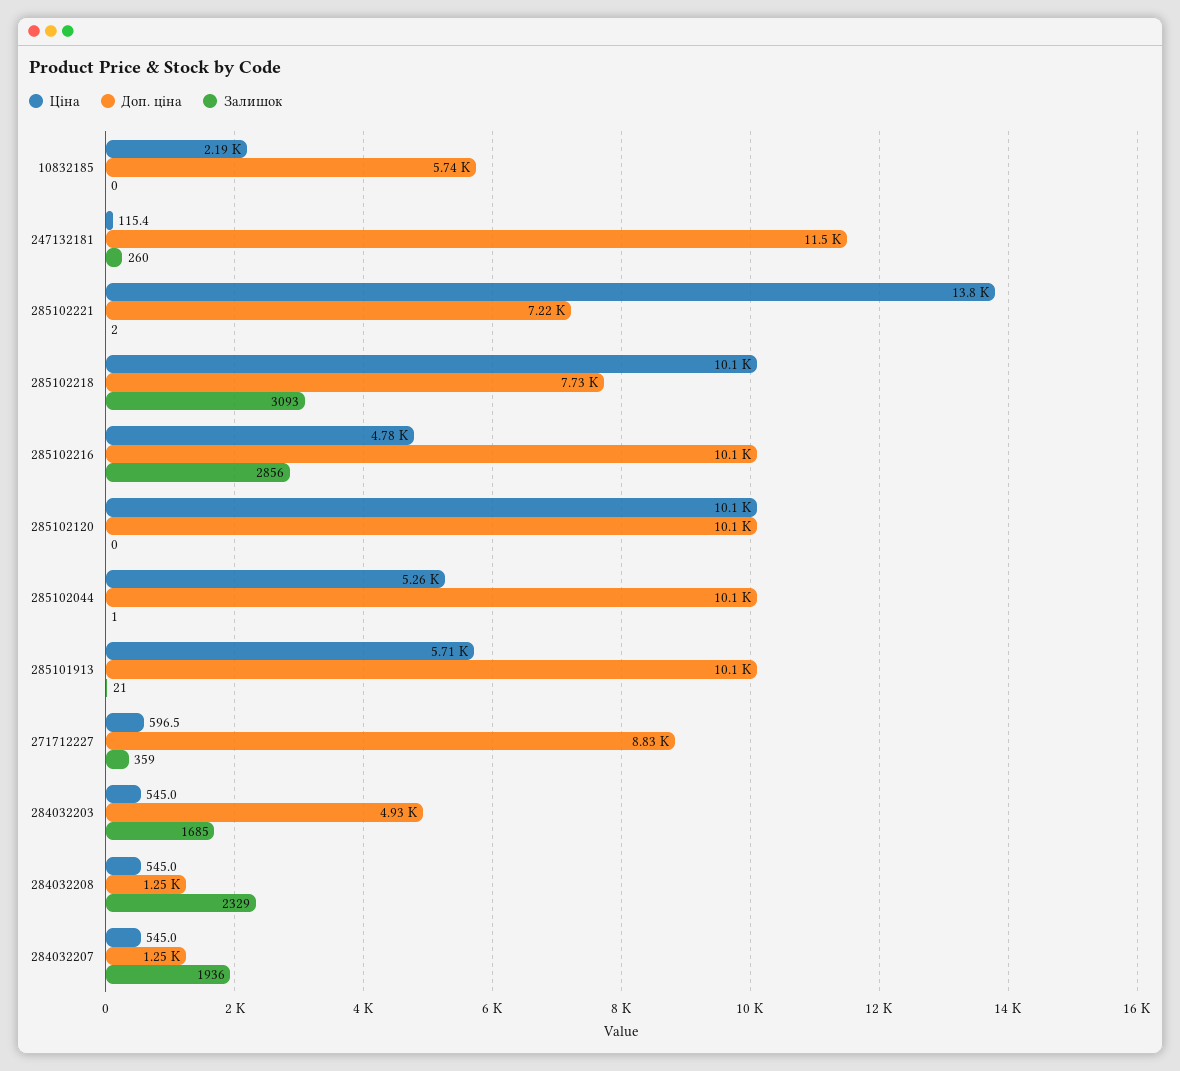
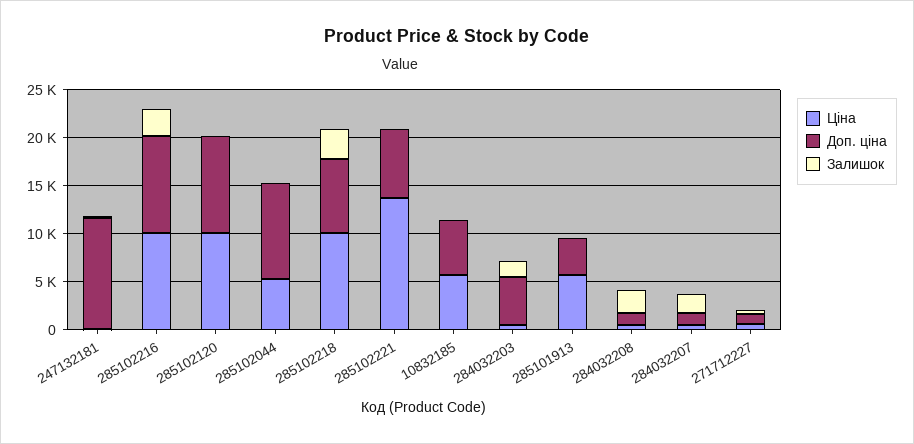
Ціна, 10832185: 2190 -> 6000
Ціна, 285102216: 4780 -> 10000
Доп. ціна, 285101913: 10100 -> 4000
Доп. ціна, 271712227: 8830 -> 1000

